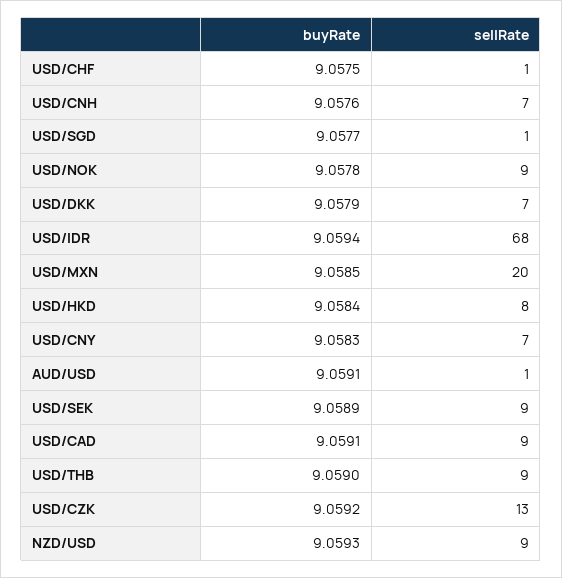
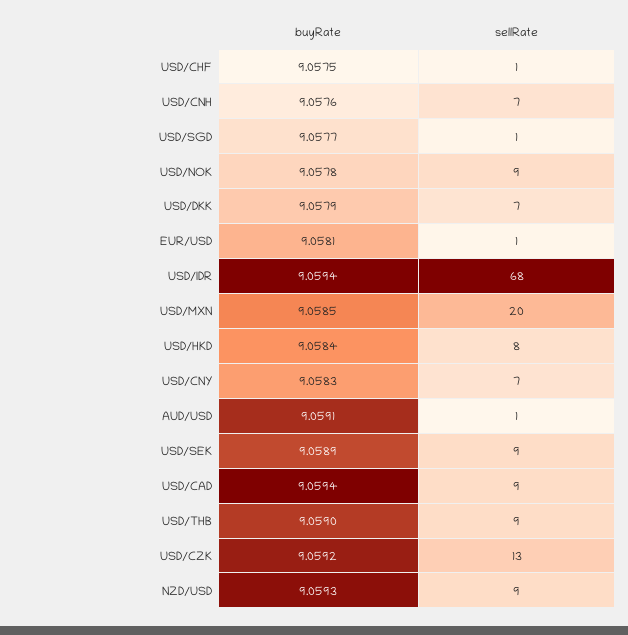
buyRate, USD/CAD: 9.0591 -> 9.0594
buyRate, EUR/USD: none -> 9.0581
sellRate, EUR/USD: none -> 1

